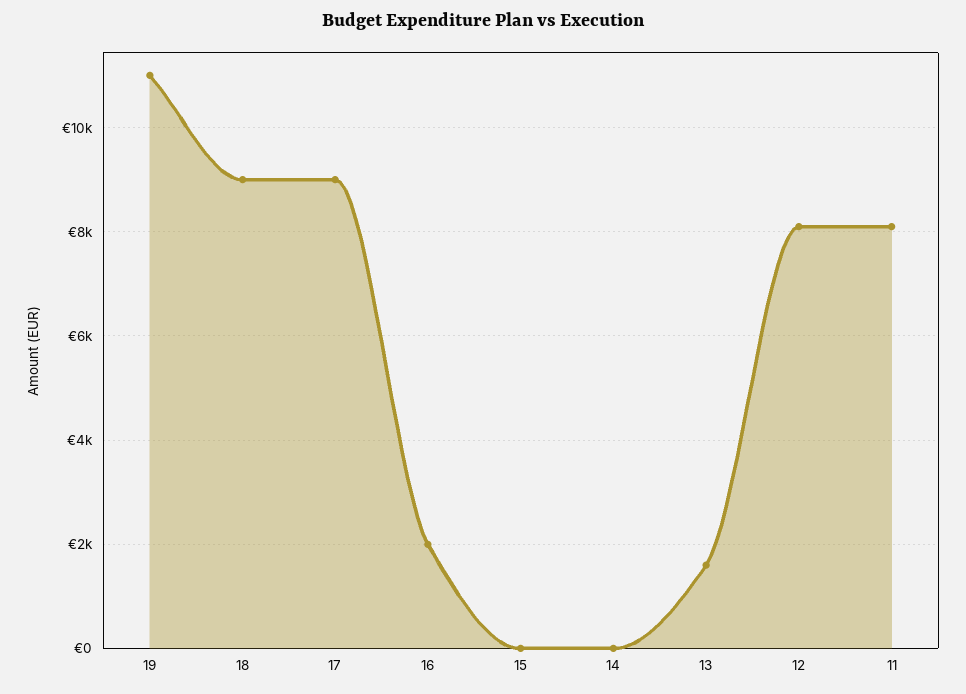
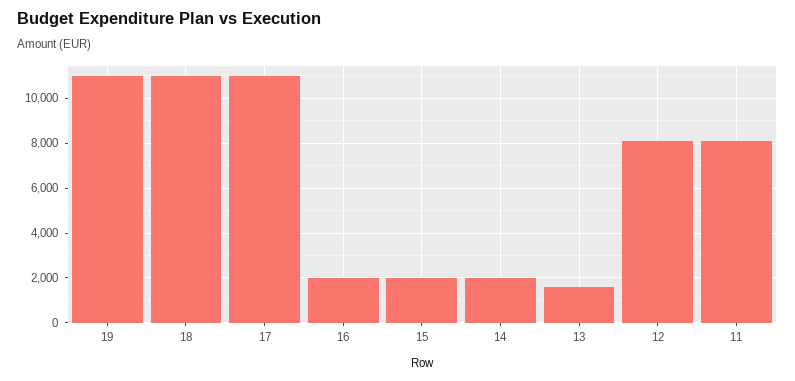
18: 9000 -> 11000
17: 9000 -> 11000
15: 0 -> 2000
14: 0 -> 2000

